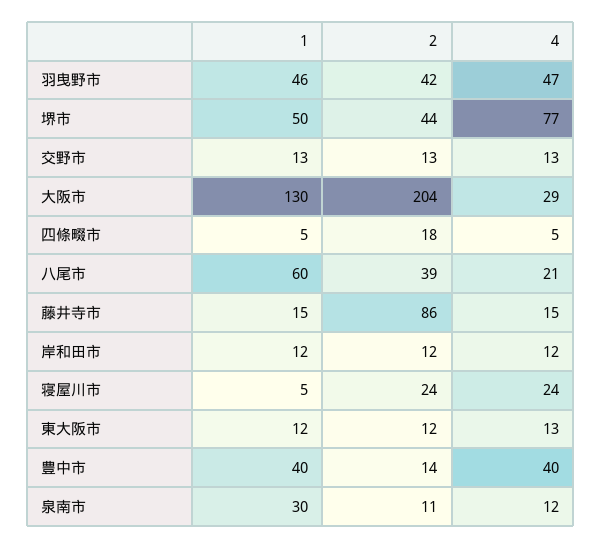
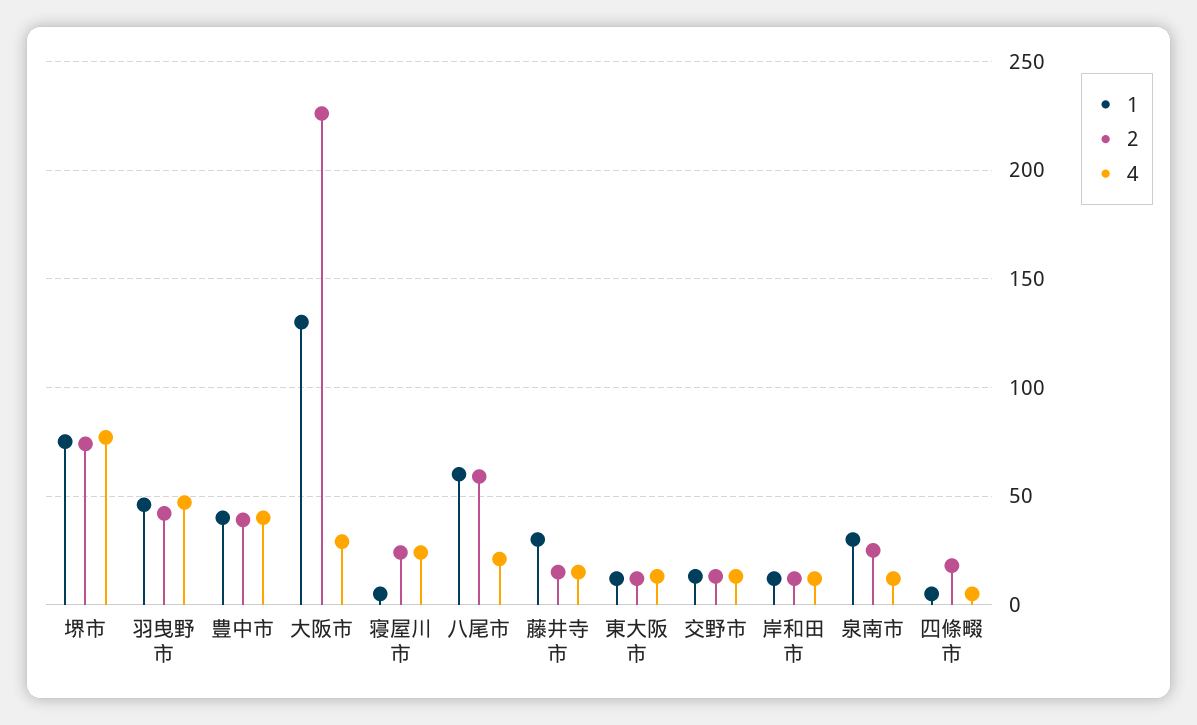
1, 堺市: 50 -> 75
2, 堺市: 44 -> 75
2, 大阪市: 204 -> 225
2, 八尾市: 39 -> 60
1, 藤井寺市: 15 -> 30
2, 藤井寺市: 86 -> 15
2, 豊中市: 14 -> 40
2, 泉南市: 11 -> 25

